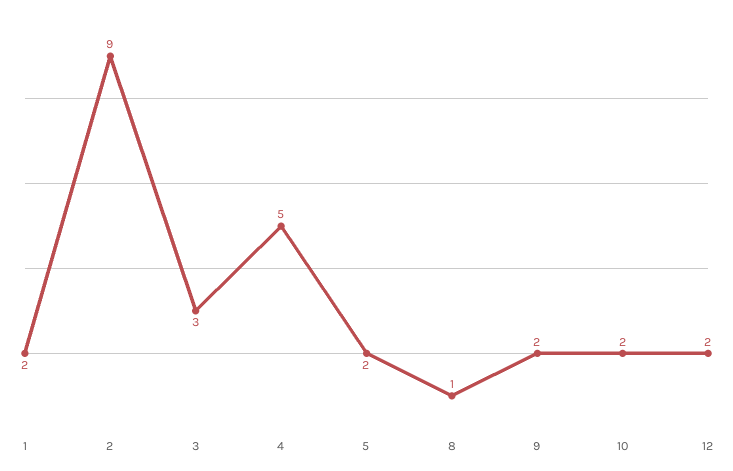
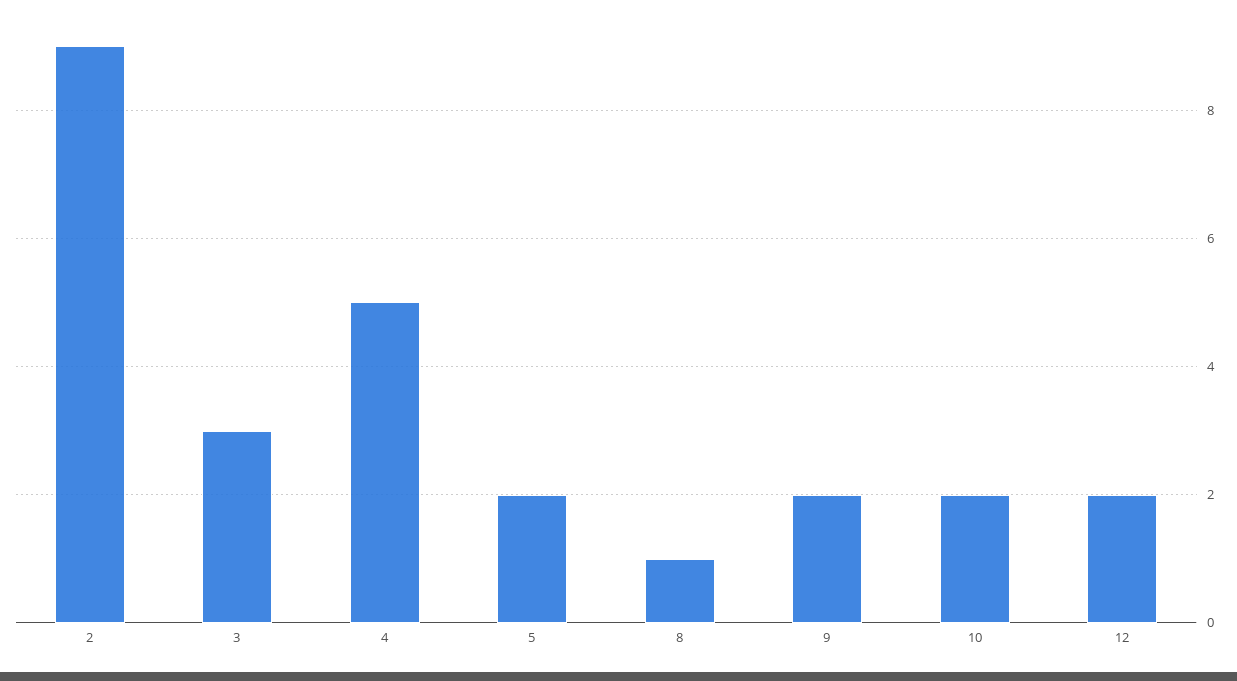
1: 2 -> none

